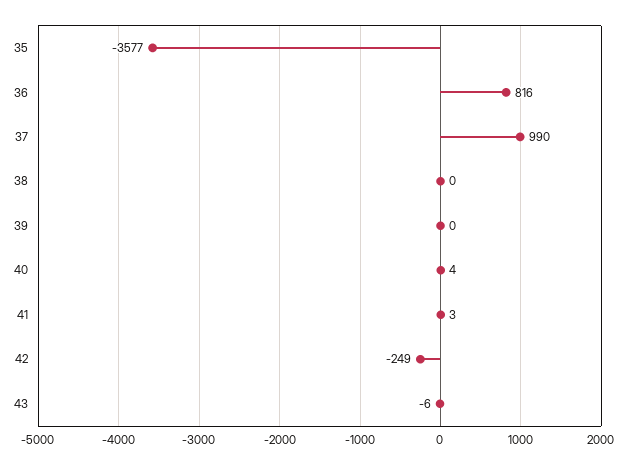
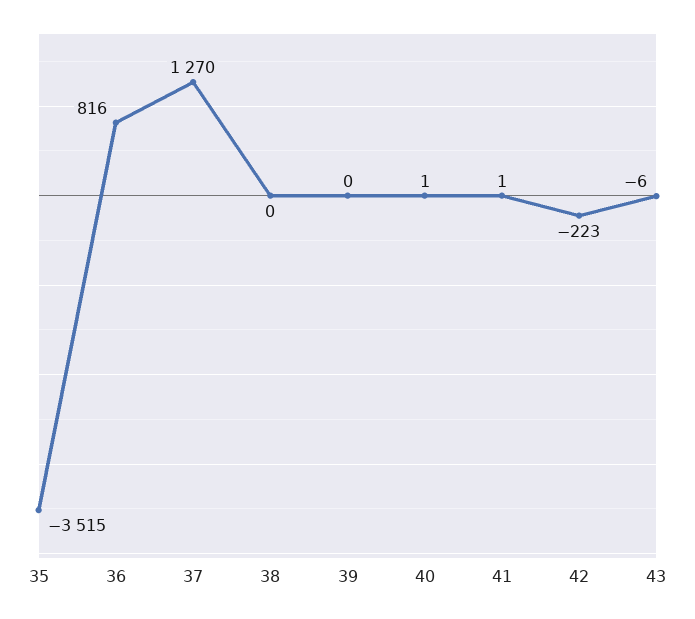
35: -3577 -> -3515
37: 990 -> 1270
40: 4 -> 1
41: 3 -> 1
42: -249 -> -223

